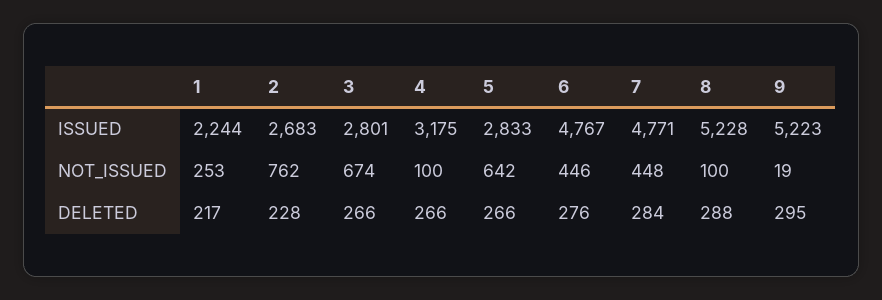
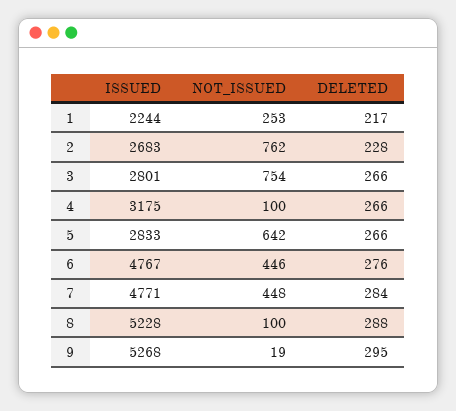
9, ISSUED: 5223 -> 5268
3, NOT_ISSUED: 674 -> 754

